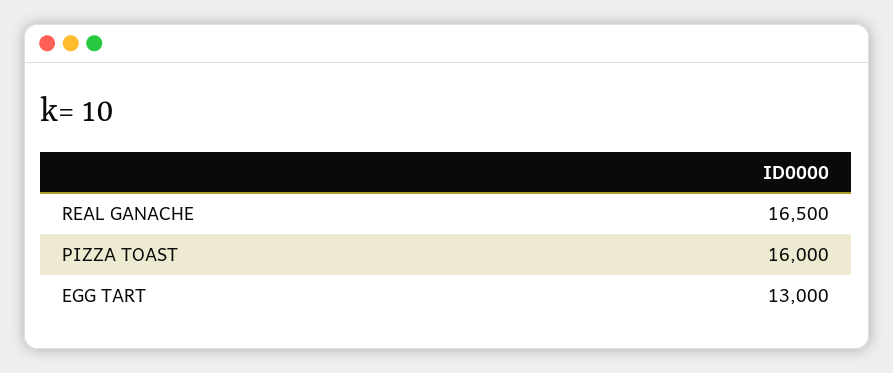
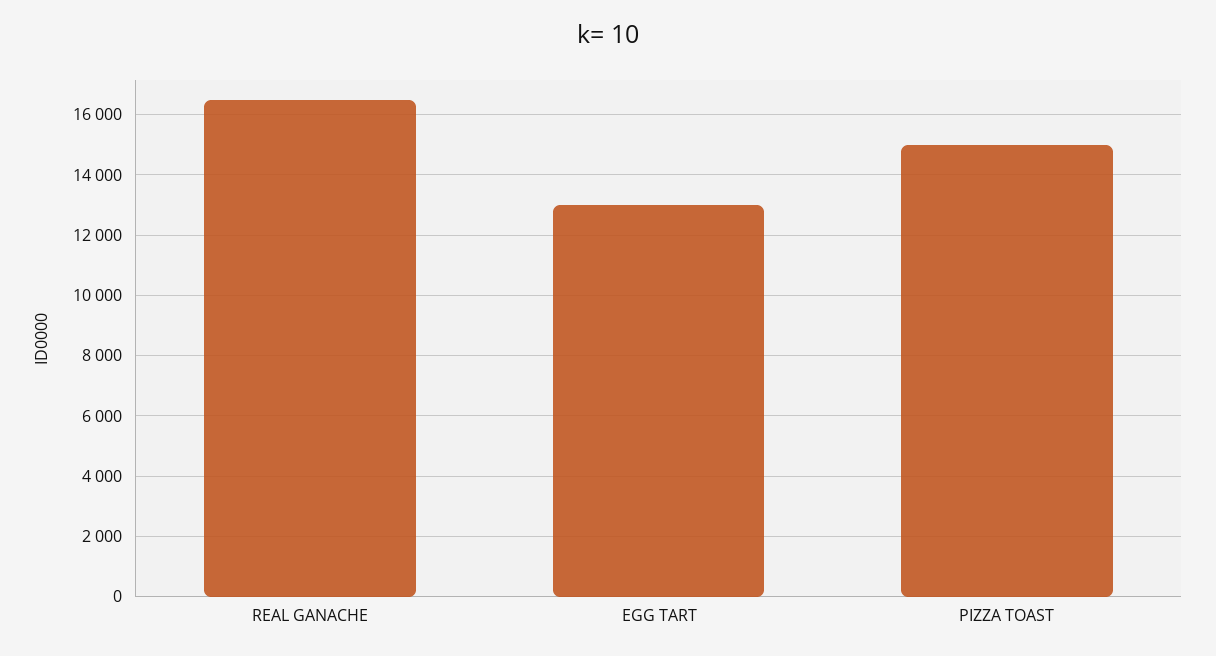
PIZZA TOAST: 16000 -> 15000

